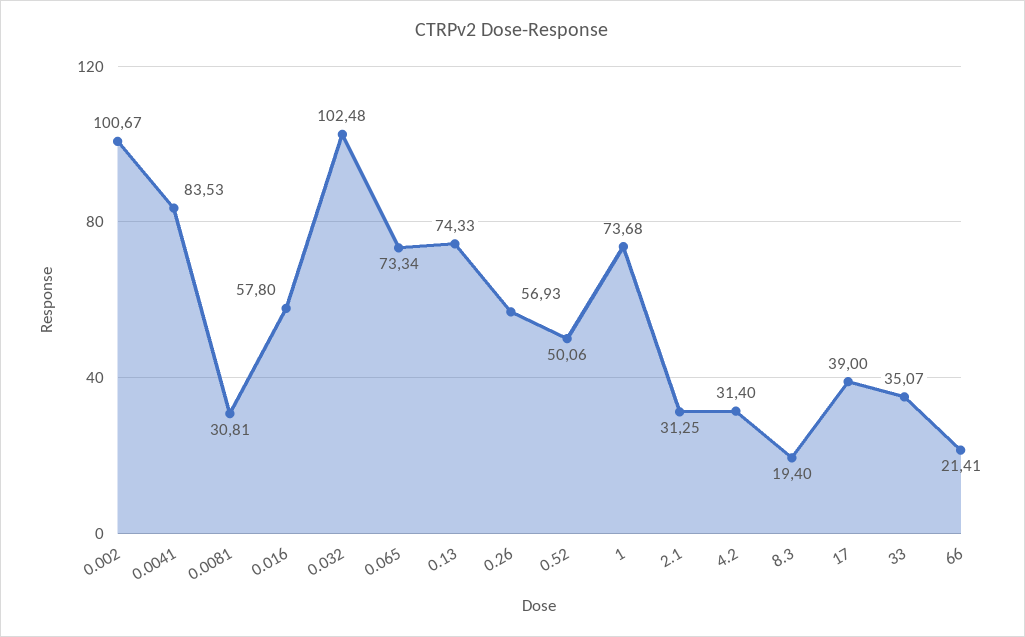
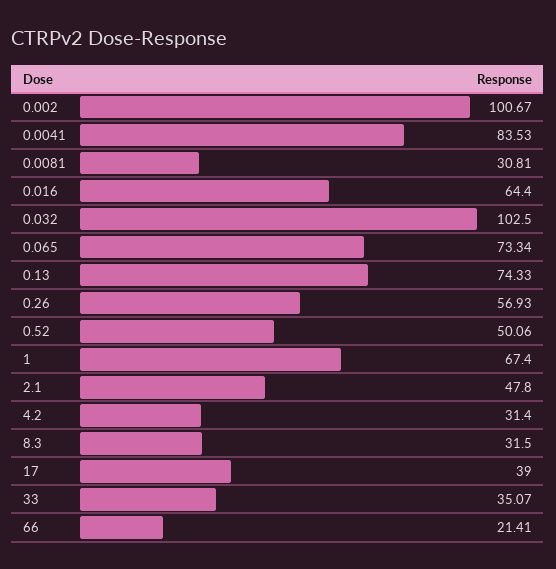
0.016: 57.8 -> 64.4
0.032: 102.48 -> 102.5
1: 73.68 -> 67.4
2.1: 31.25 -> 47.8
8.3: 19.4 -> 31.5

